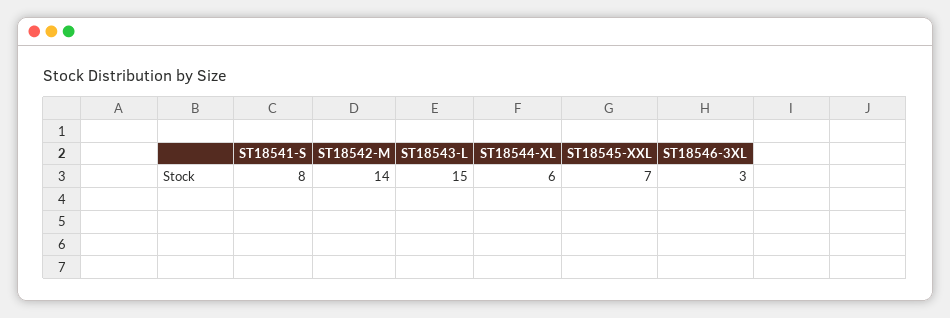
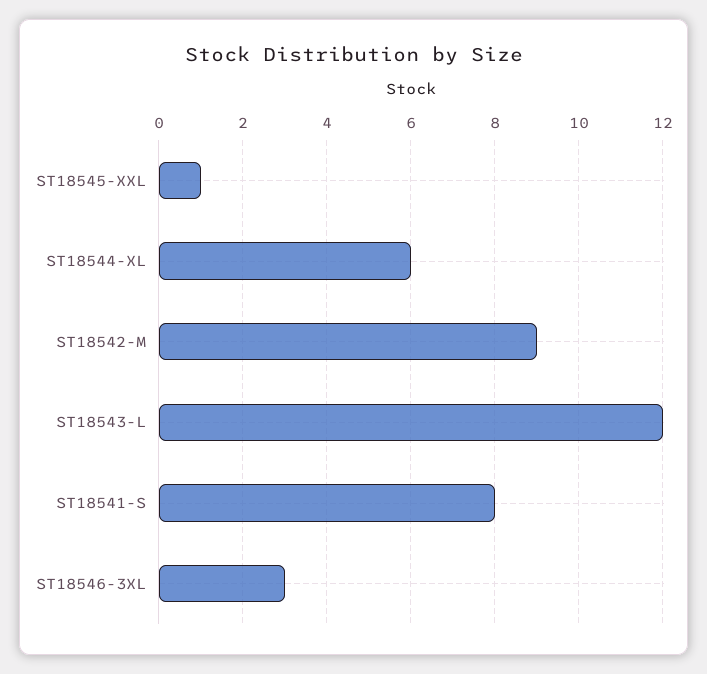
ST18542-M: 14 -> 9
ST18543-L: 15 -> 12
ST18545-XXL: 7 -> 1

